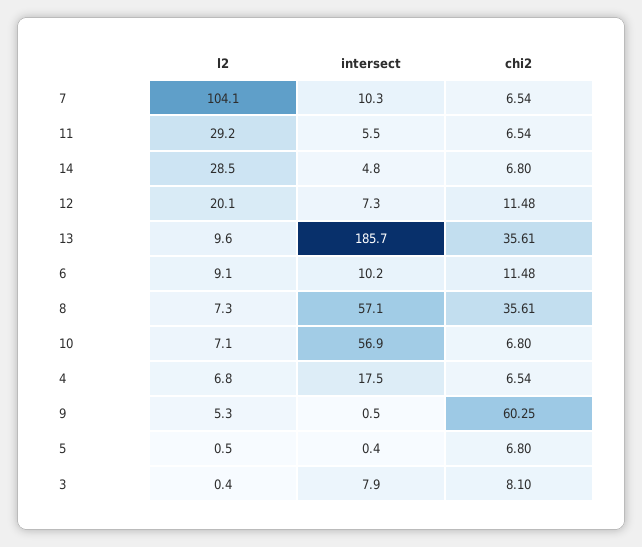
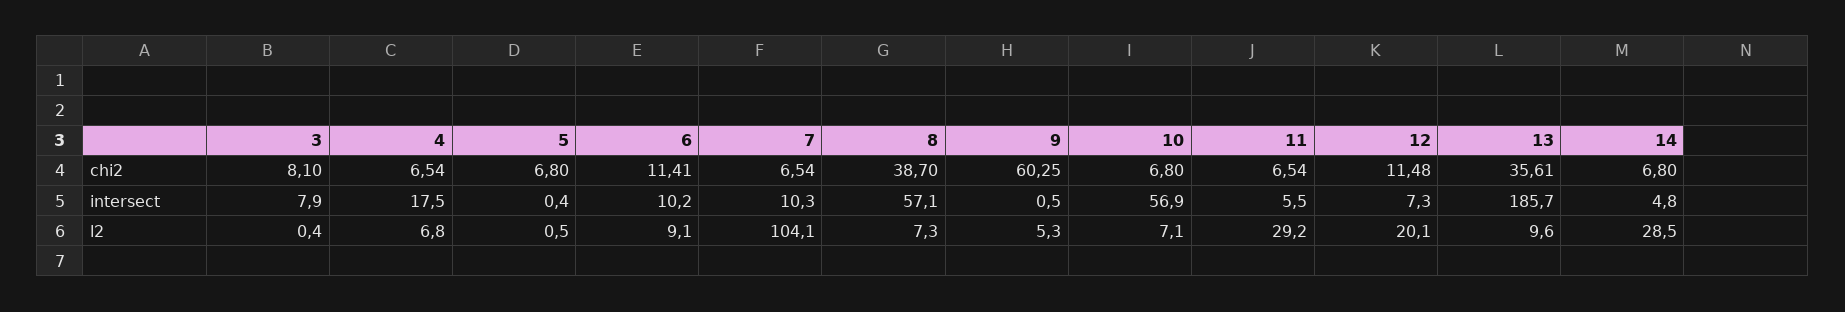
chi2, 6: 11.48 -> 11.41
chi2, 8: 35.61 -> 38.7

